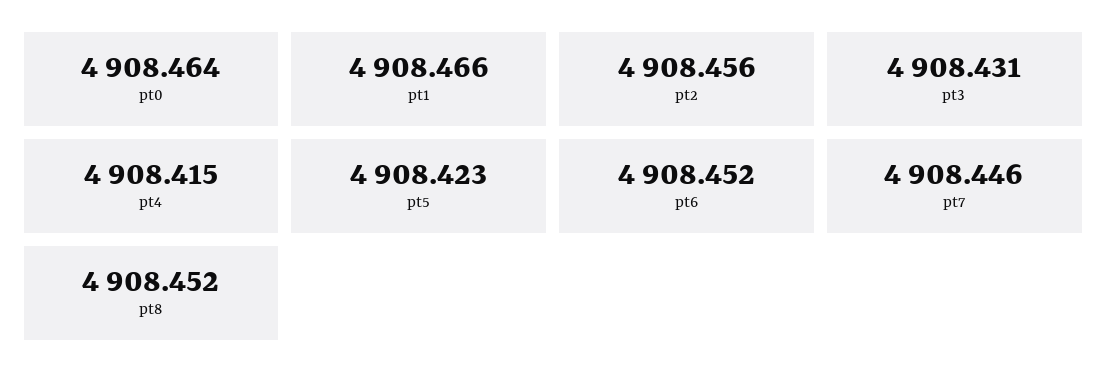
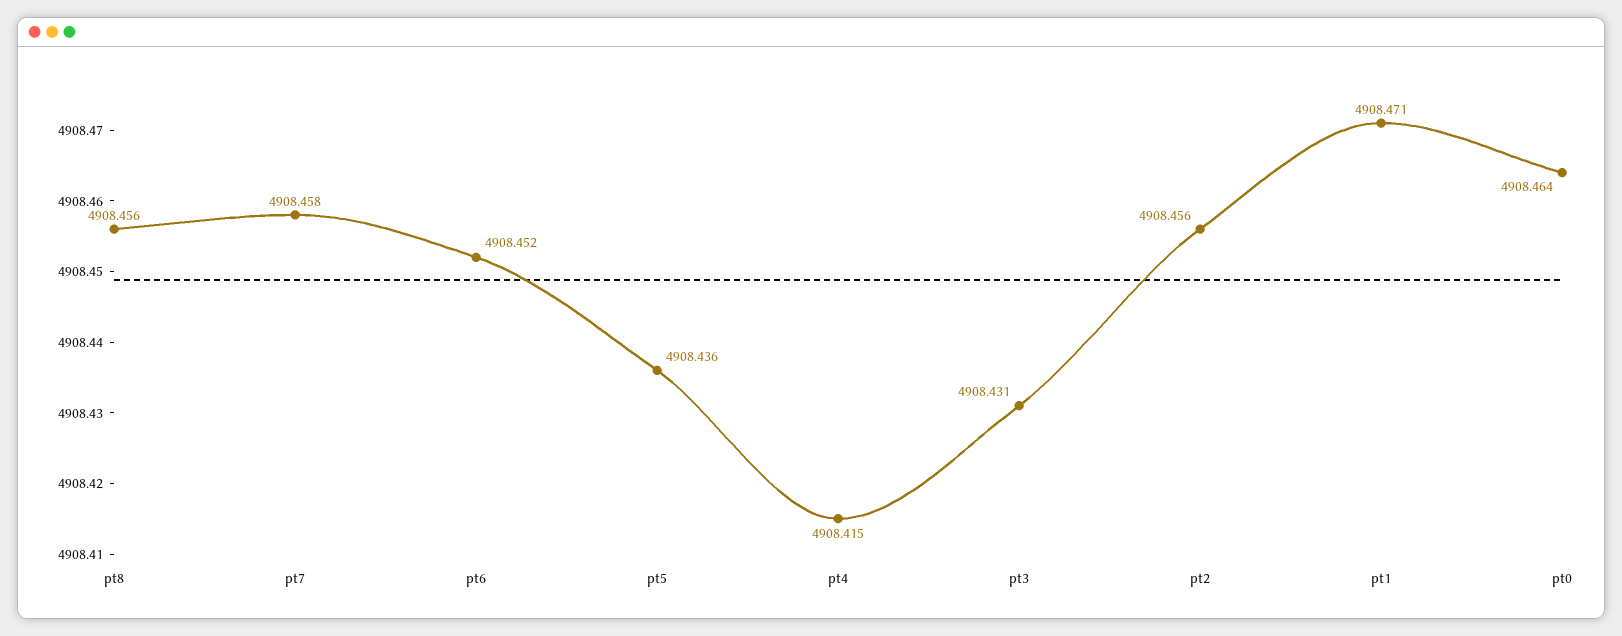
pt1: 4908.466 -> 4908.471
pt5: 4908.423 -> 4908.436
pt7: 4908.446 -> 4908.458
pt8: 4908.452 -> 4908.456

